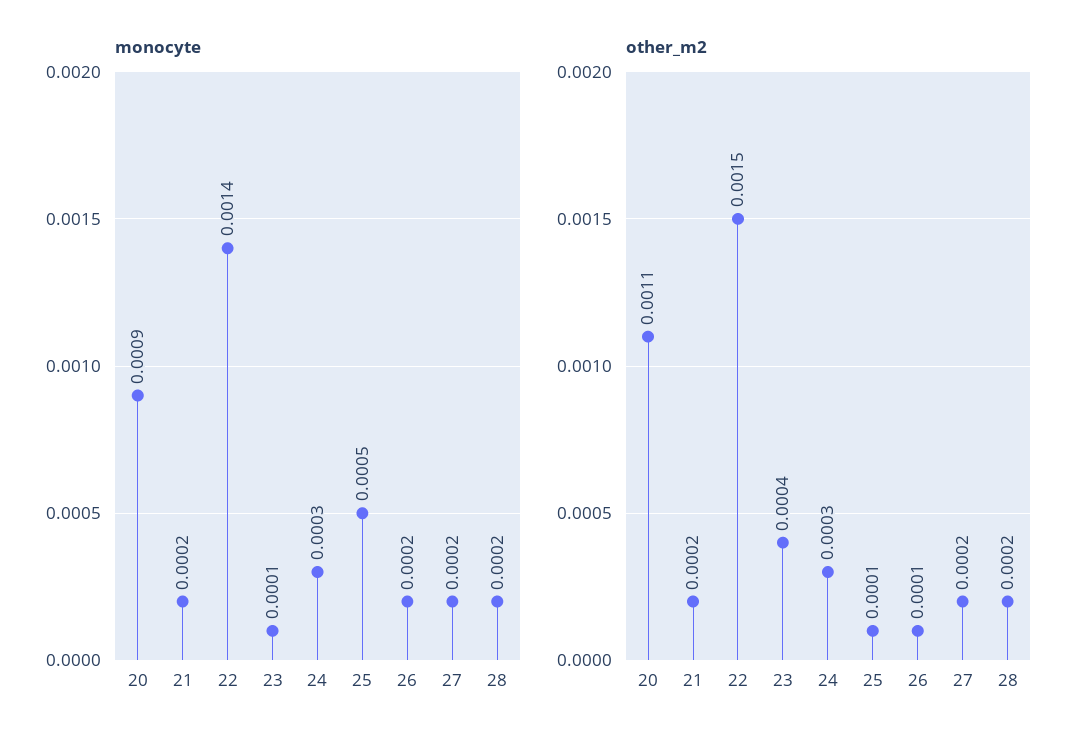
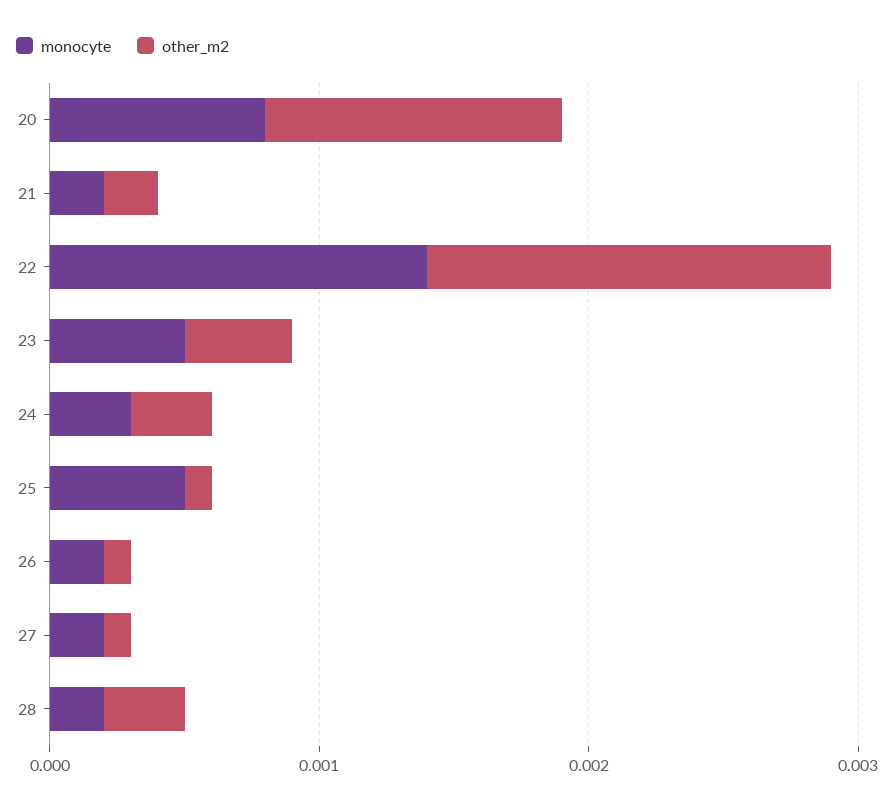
monocyte, 20: 0.0009 -> 0.0008
monocyte, 23: 0.0001 -> 0.0005
other_m2, 27: 0.0002 -> 0.0001
other_m2, 28: 0.0002 -> 0.0003

